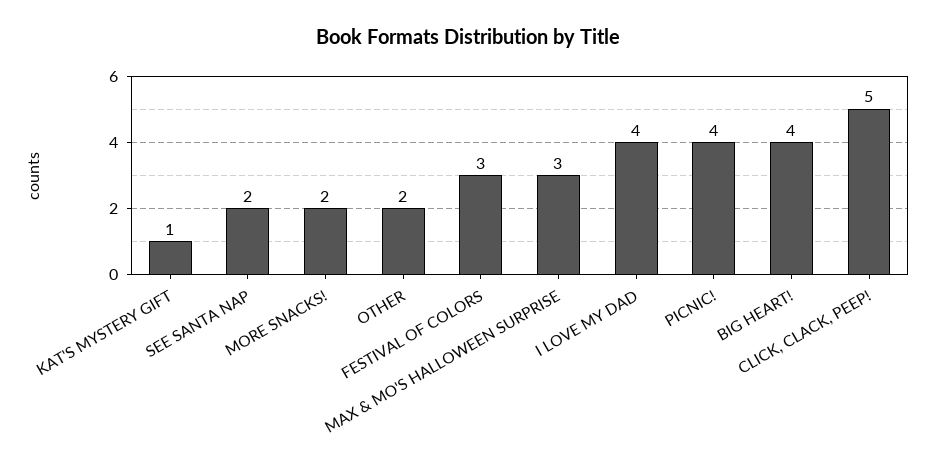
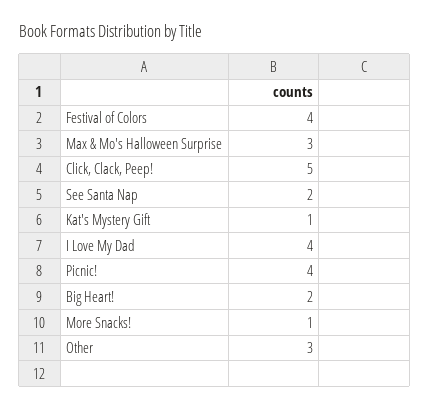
MORE SNACKS!: 2 -> 1
OTHER: 2 -> 3
FESTIVAL OF COLORS: 3 -> 4
BIG HEART!: 4 -> 2

